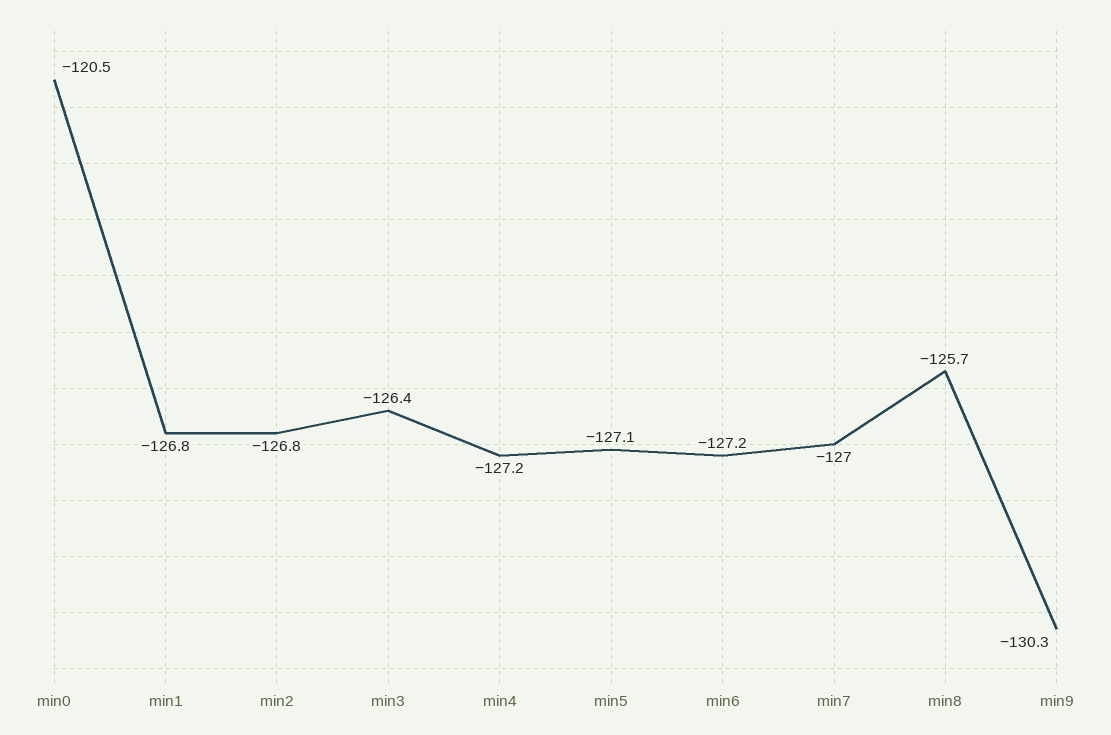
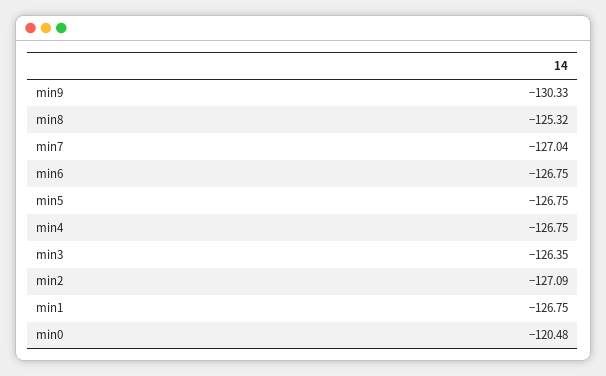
min2: -126.8 -> -127.09
min4: -127.2 -> -126.75
min5: -127.1 -> -126.75
min6: -127.2 -> -126.75
min8: -125.7 -> -125.32

